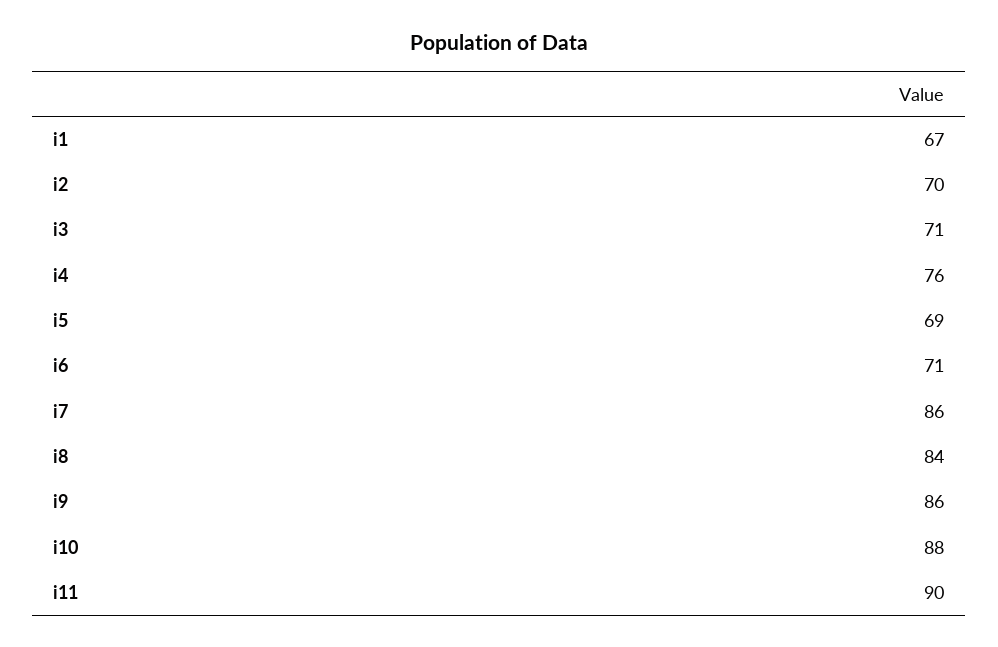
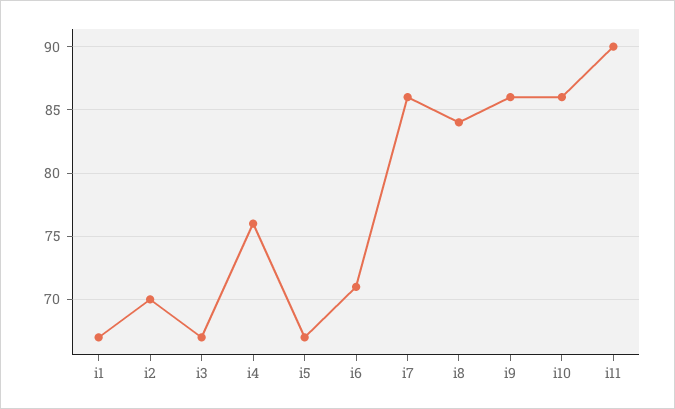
i3: 71 -> 67
i5: 69 -> 67
i10: 88 -> 86

